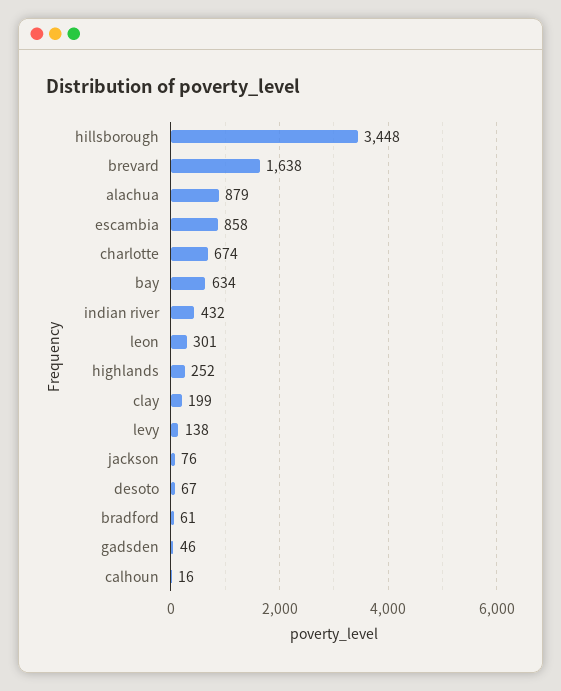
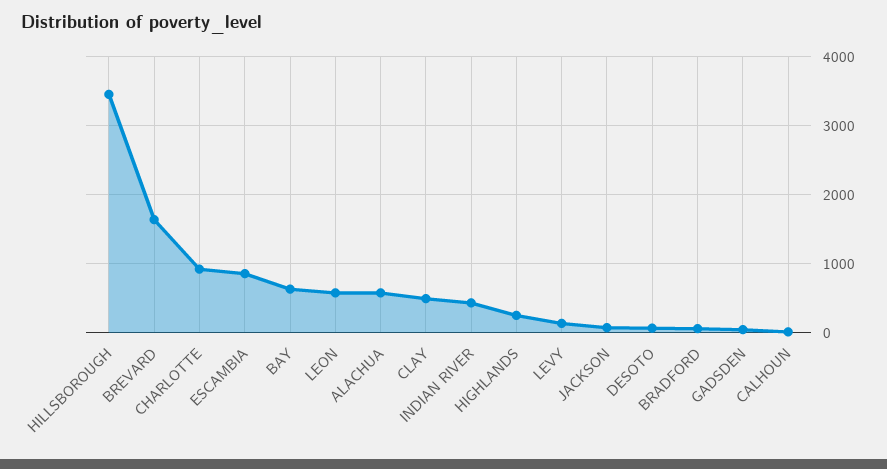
alachua: 879 -> 600
charlotte: 674 -> 900
leon: 301 -> 600
clay: 199 -> 500

